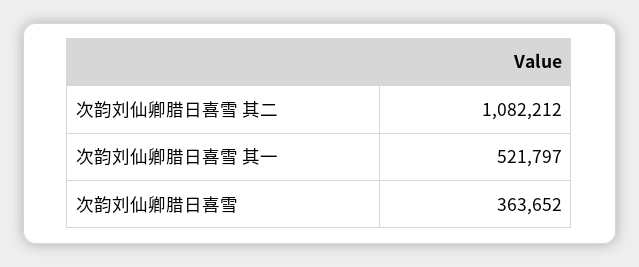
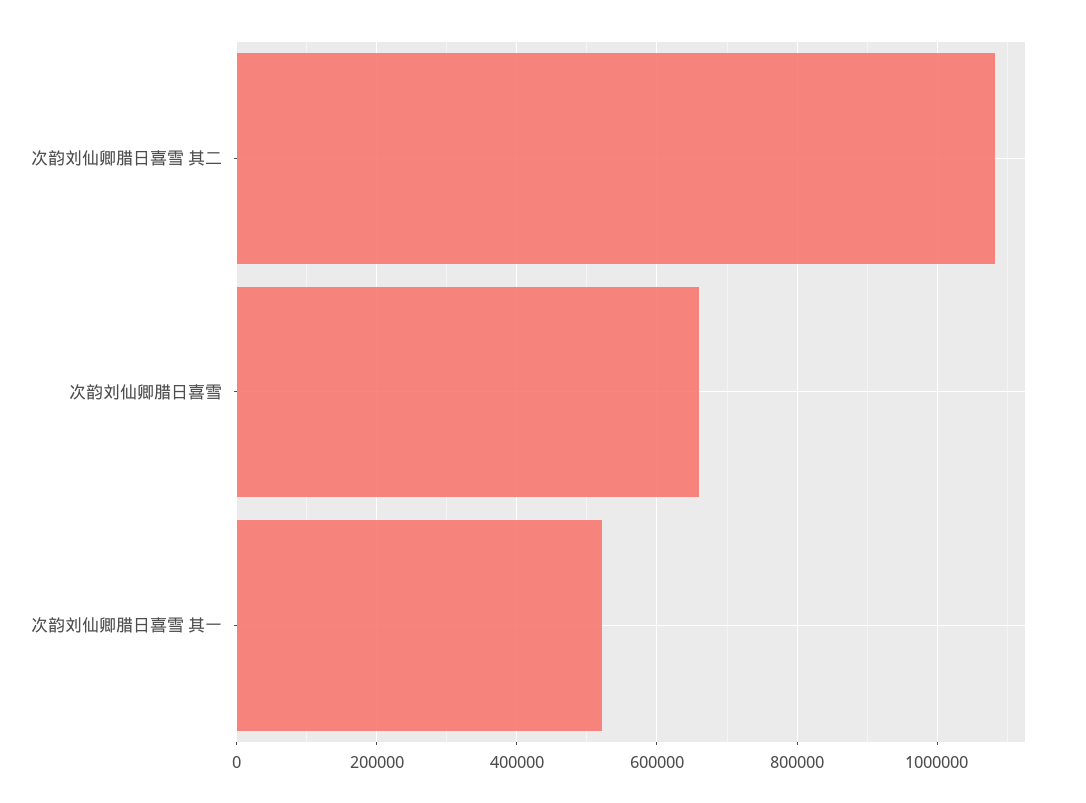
次韵刘仙卿腊日喜雪: 363652 -> 660000

